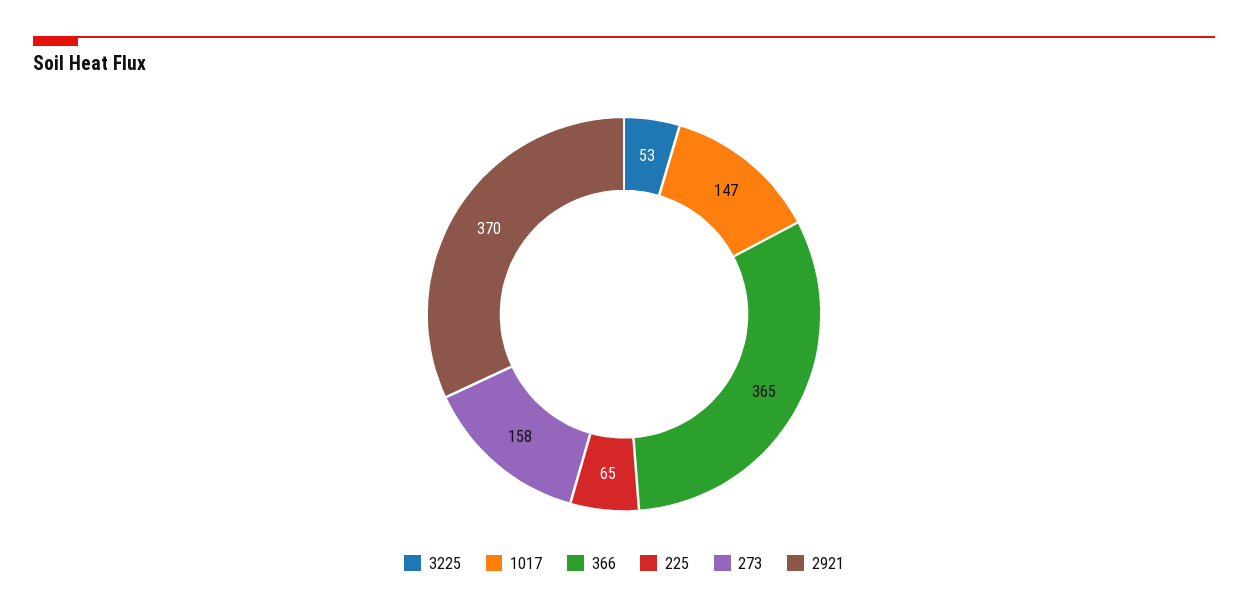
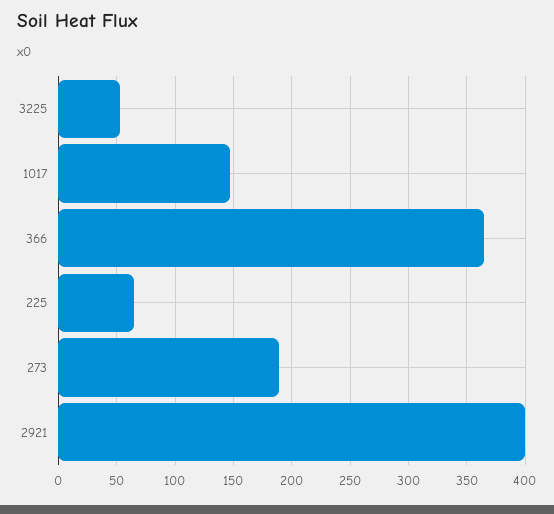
273: 158 -> 190
2921: 370 -> 400

